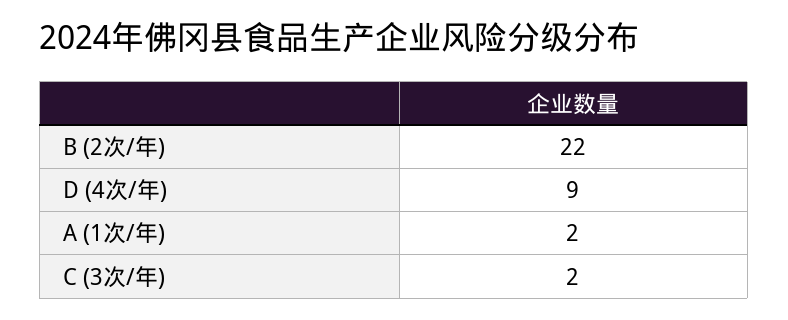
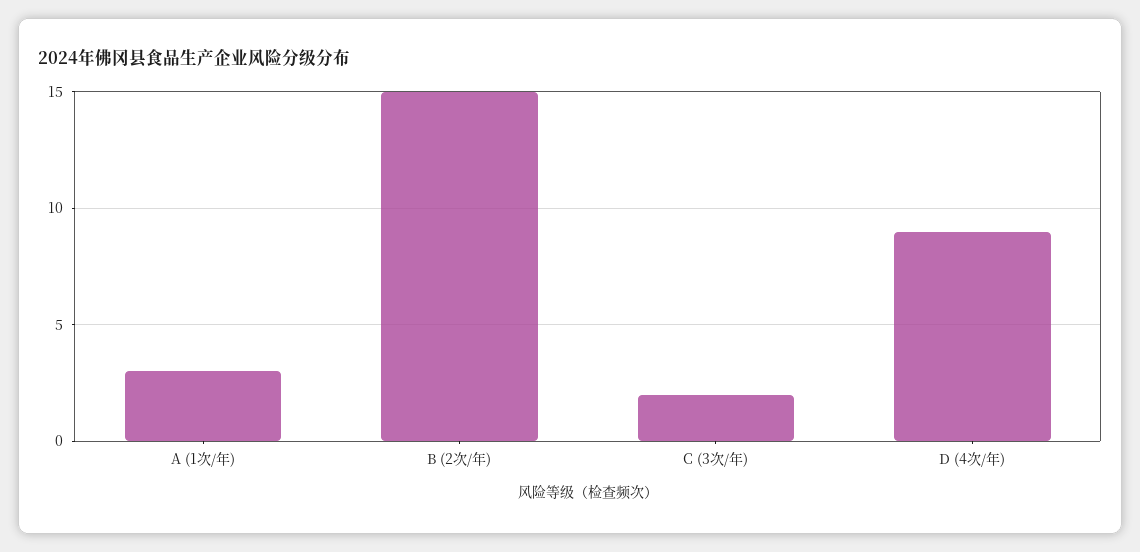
B (2次/年): 22 -> 15
A (1次/年): 2 -> 3

